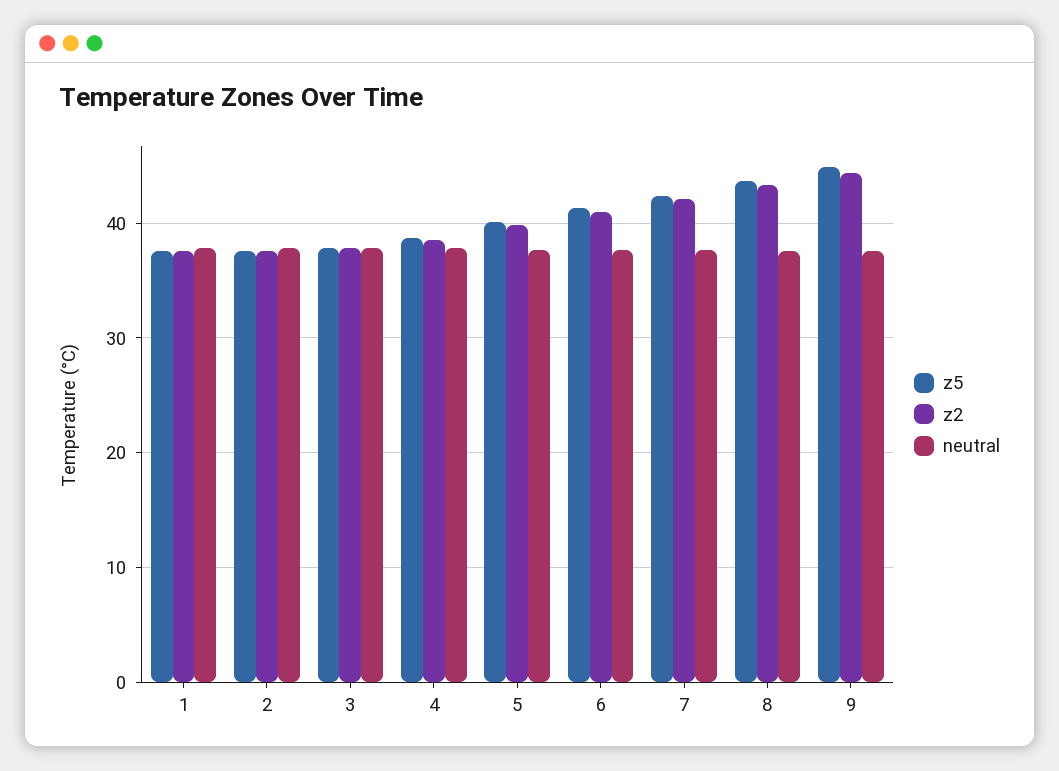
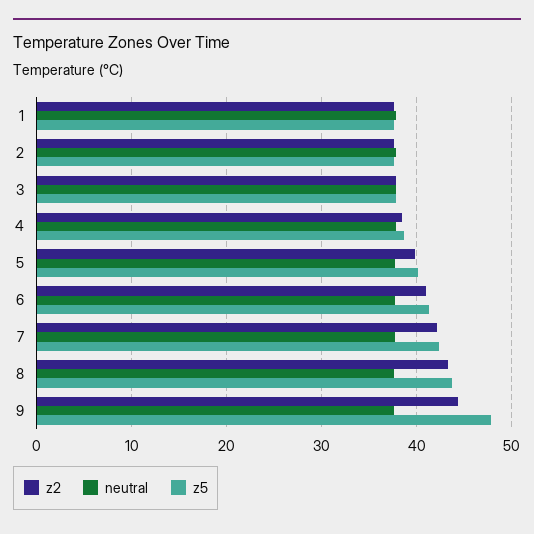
z5, 9: 45 -> 48

